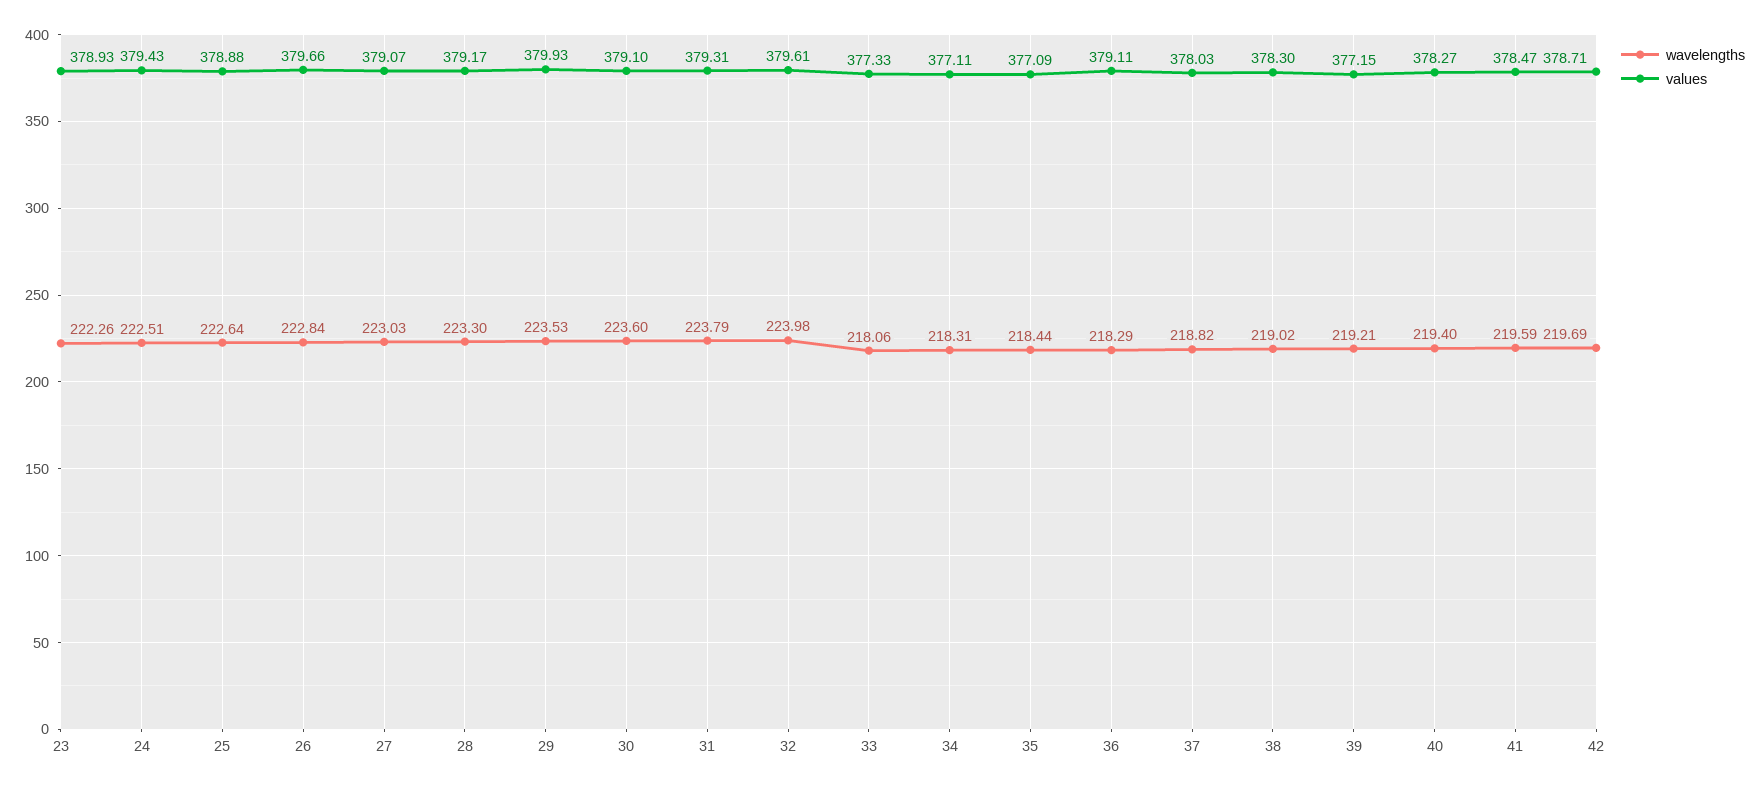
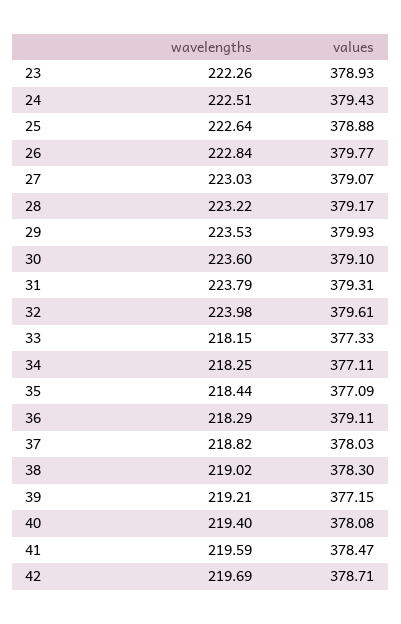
values, 26: 379.66 -> 379.77
wavelengths, 28: 223.3 -> 223.22
wavelengths, 33: 218.06 -> 218.15
wavelengths, 34: 218.31 -> 218.25
values, 40: 378.27 -> 378.08

